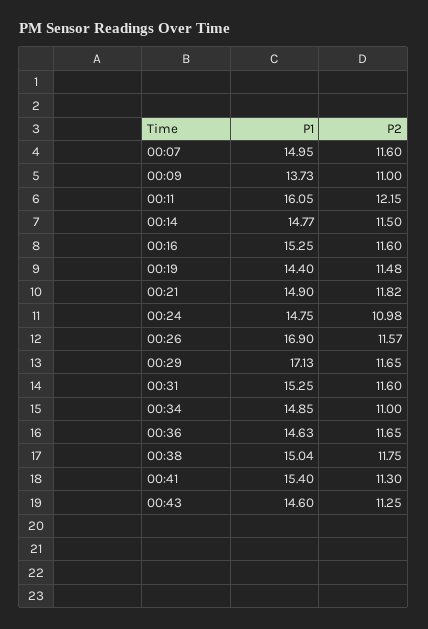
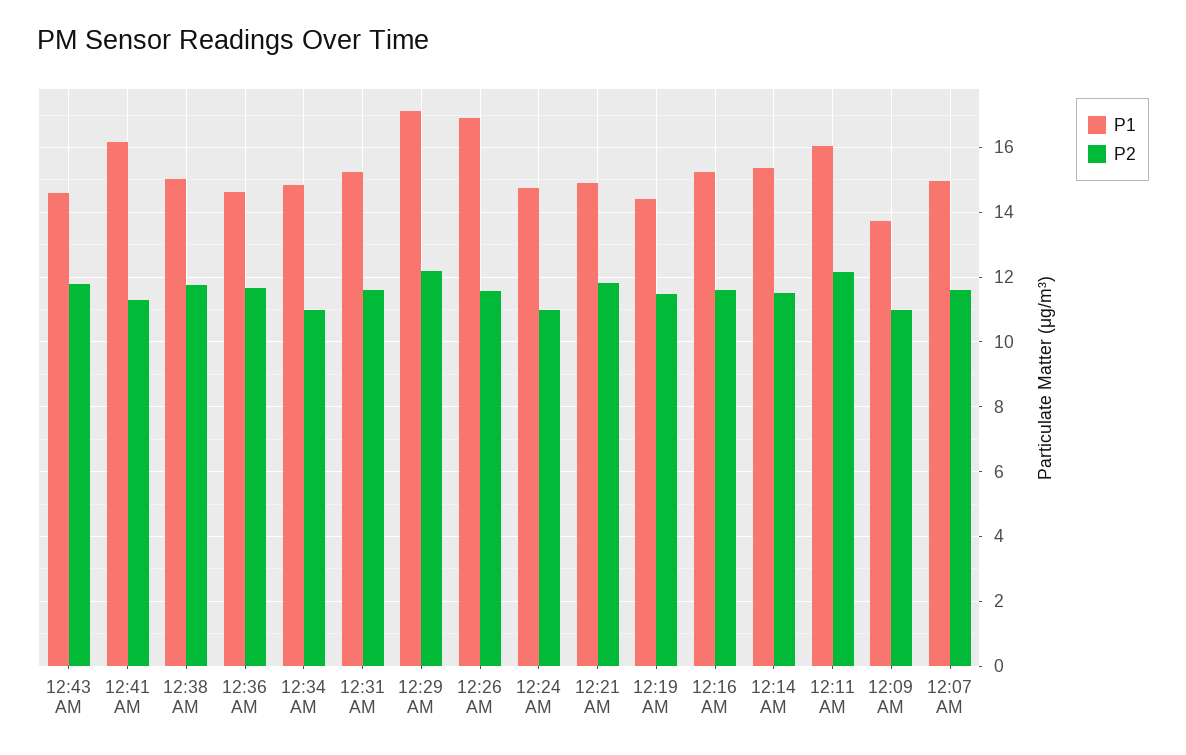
P1, 00:14: 14.77 -> 15.4
P2, 00:29: 11.65 -> 12.2
P1, 00:41: 15.4 -> 16.2
P2, 00:43: 11.25 -> 11.8

